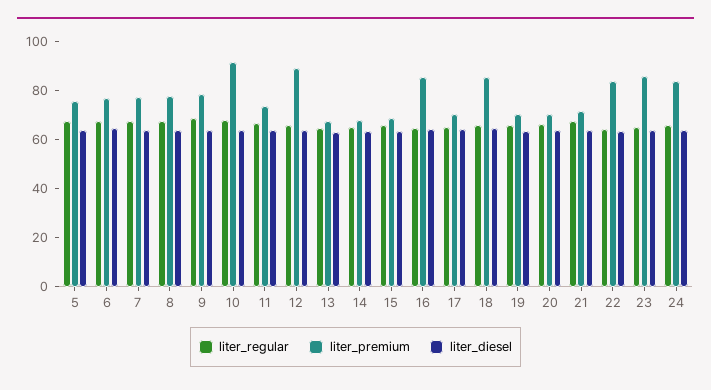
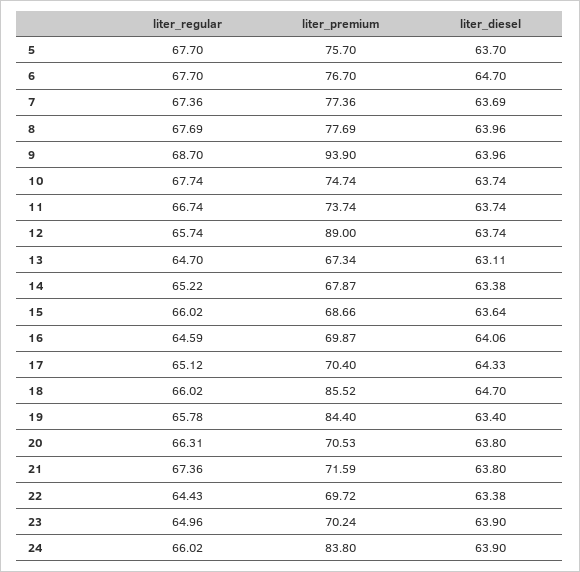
liter_premium, 9: 80 -> 93.9
liter_premium, 10: 90 -> 74.74
liter_premium, 16: 85 -> 69.87
liter_premium, 19: 70 -> 84.4
liter_premium, 22: 85 -> 69.72
liter_premium, 23: 85 -> 70.24

